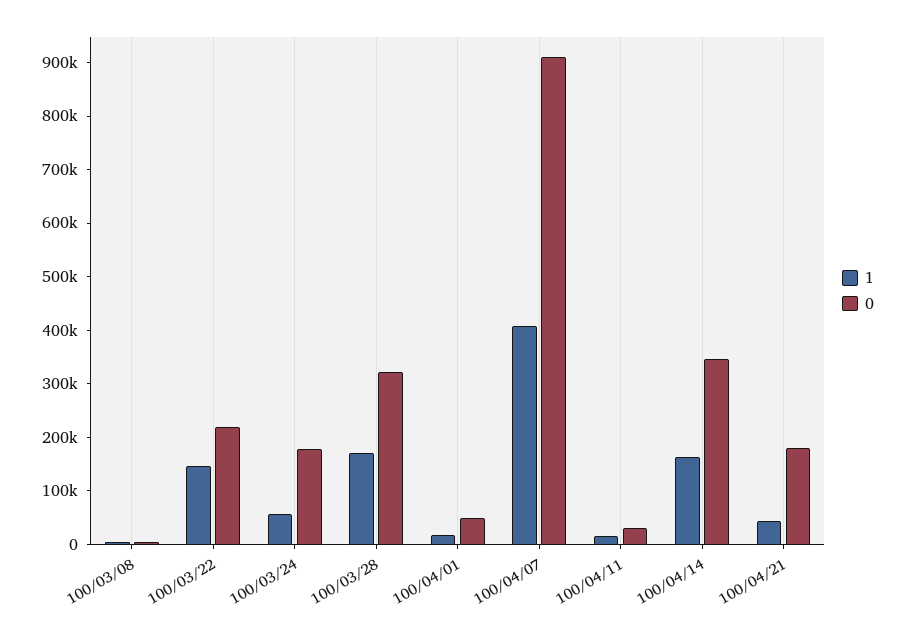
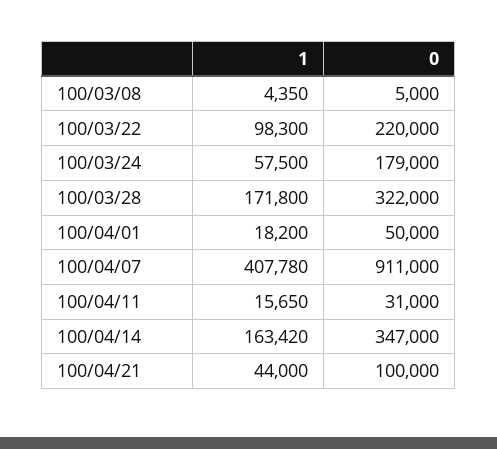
1, 100/03/22: 140000 -> 98300
0, 100/04/21: 180000 -> 100000

